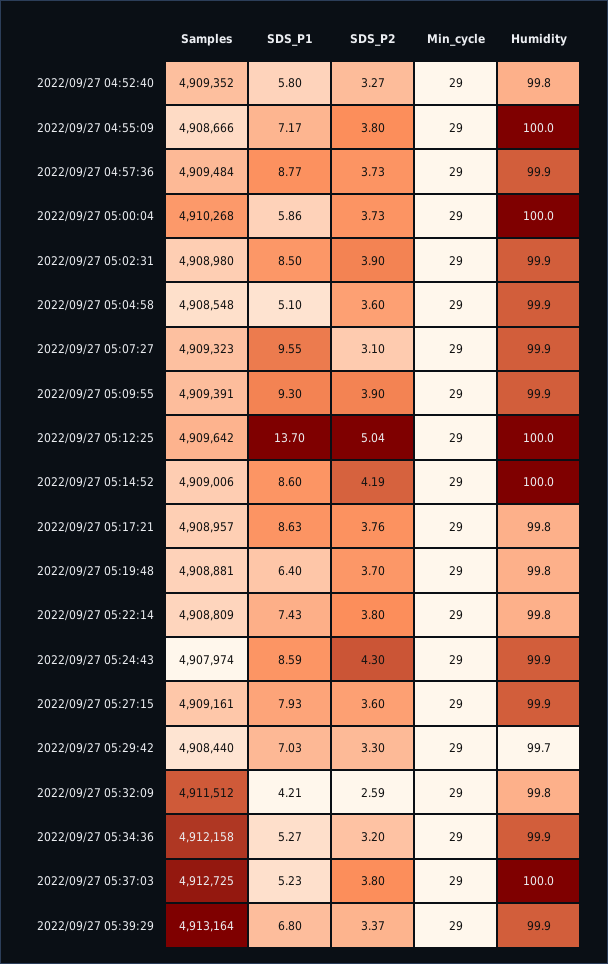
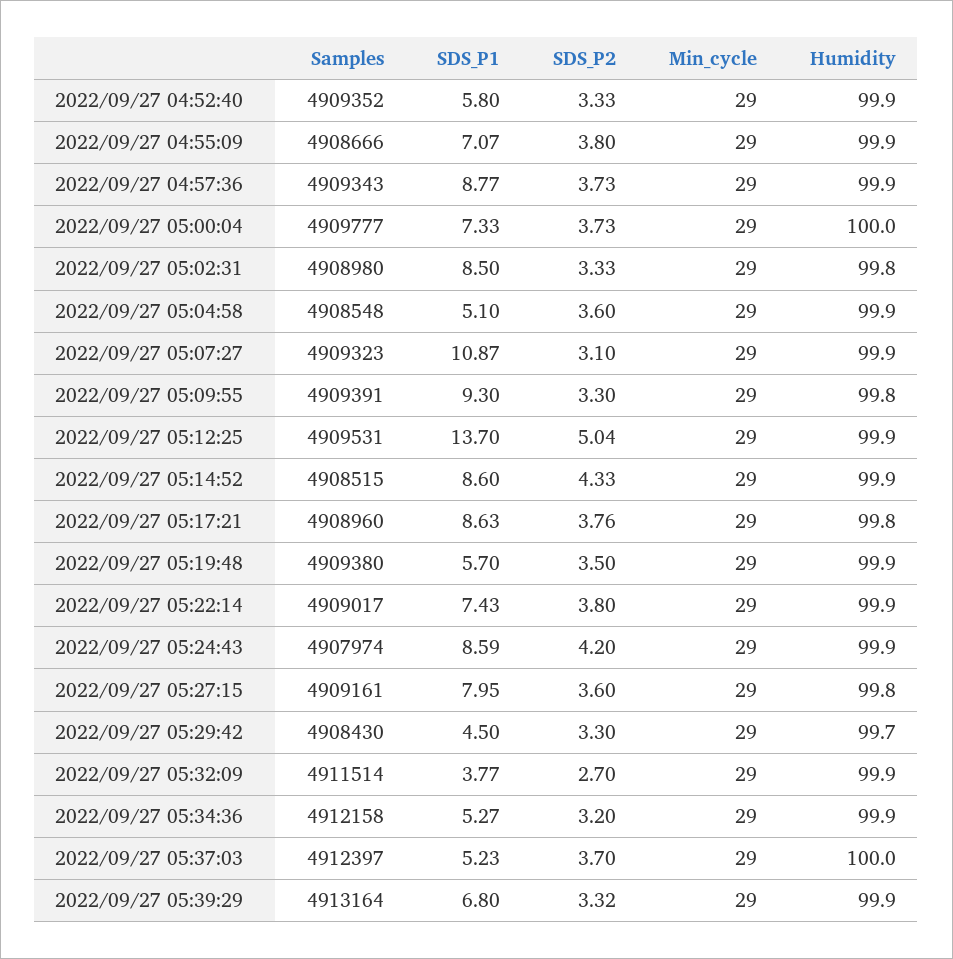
SDS_P2, 2022/09/27 04:52:40: 3.27 -> 3.33
Humidity, 2022/09/27 04:52:40: 99.8 -> 99.9
SDS_P1, 2022/09/27 04:55:09: 7.17 -> 7.07
Humidity, 2022/09/27 04:55:09: 100 -> 99.9
Samples, 2022/09/27 04:57:36: 4909484 -> 4909343
Samples, 2022/09/27 05:00:04: 4910268 -> 4909777
SDS_P1, 2022/09/27 05:00:04: 5.86 -> 7.33
SDS_P2, 2022/09/27 05:02:31: 3.9 -> 3.33
Humidity, 2022/09/27 05:02:31: 99.9 -> 99.8
SDS_P1, 2022/09/27 05:07:27: 9.55 -> 10.87
SDS_P2, 2022/09/27 05:09:55: 3.9 -> 3.3
Humidity, 2022/09/27 05:09:55: 99.9 -> 99.8
Samples, 2022/09/27 05:12:25: 4909642 -> 4909531
Humidity, 2022/09/27 05:12:25: 100 -> 99.9
Samples, 2022/09/27 05:14:52: 4909006 -> 4908515
SDS_P2, 2022/09/27 05:14:52: 4.19 -> 4.33
Humidity, 2022/09/27 05:14:52: 100 -> 99.9
Samples, 2022/09/27 05:17:21: 4908957 -> 4908960
Samples, 2022/09/27 05:19:48: 4908881 -> 4909380
SDS_P1, 2022/09/27 05:19:48: 6.4 -> 5.7
SDS_P2, 2022/09/27 05:19:48: 3.7 -> 3.5
Humidity, 2022/09/27 05:19:48: 99.8 -> 99.9
Samples, 2022/09/27 05:22:14: 4908809 -> 4909017
Humidity, 2022/09/27 05:22:14: 99.8 -> 99.9
SDS_P2, 2022/09/27 05:24:43: 4.3 -> 4.2
SDS_P1, 2022/09/27 05:27:15: 7.93 -> 7.95
Humidity, 2022/09/27 05:27:15: 99.9 -> 99.8
Samples, 2022/09/27 05:29:42: 4908440 -> 4908430
SDS_P1, 2022/09/27 05:29:42: 7.03 -> 4.5
Samples, 2022/09/27 05:32:09: 4911512 -> 4911514
SDS_P1, 2022/09/27 05:32:09: 4.21 -> 3.77
SDS_P2, 2022/09/27 05:32:09: 2.59 -> 2.7
Humidity, 2022/09/27 05:32:09: 99.8 -> 99.9
Samples, 2022/09/27 05:37:03: 4912725 -> 4912397
SDS_P2, 2022/09/27 05:37:03: 3.8 -> 3.7
SDS_P2, 2022/09/27 05:39:29: 3.37 -> 3.32

